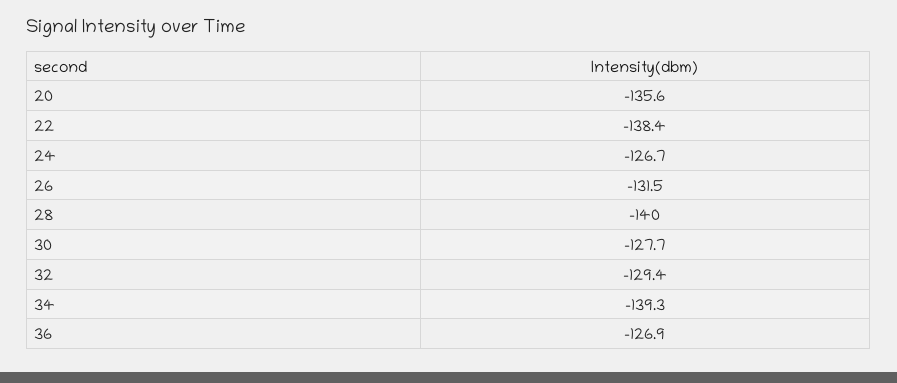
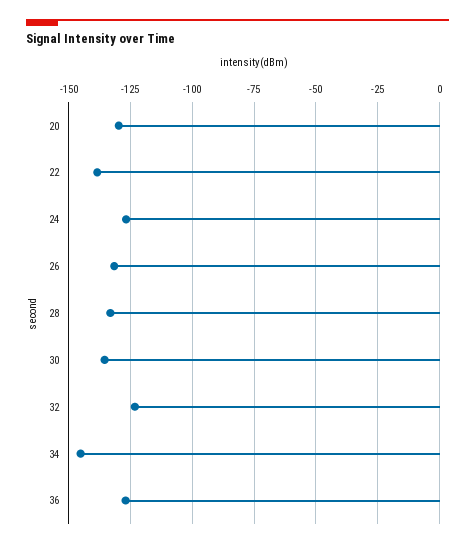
20: -135.6 -> -130
28: -140 -> -132.5
30: -127.7 -> -135
32: -129.4 -> -122.5
34: -139.3 -> -145

